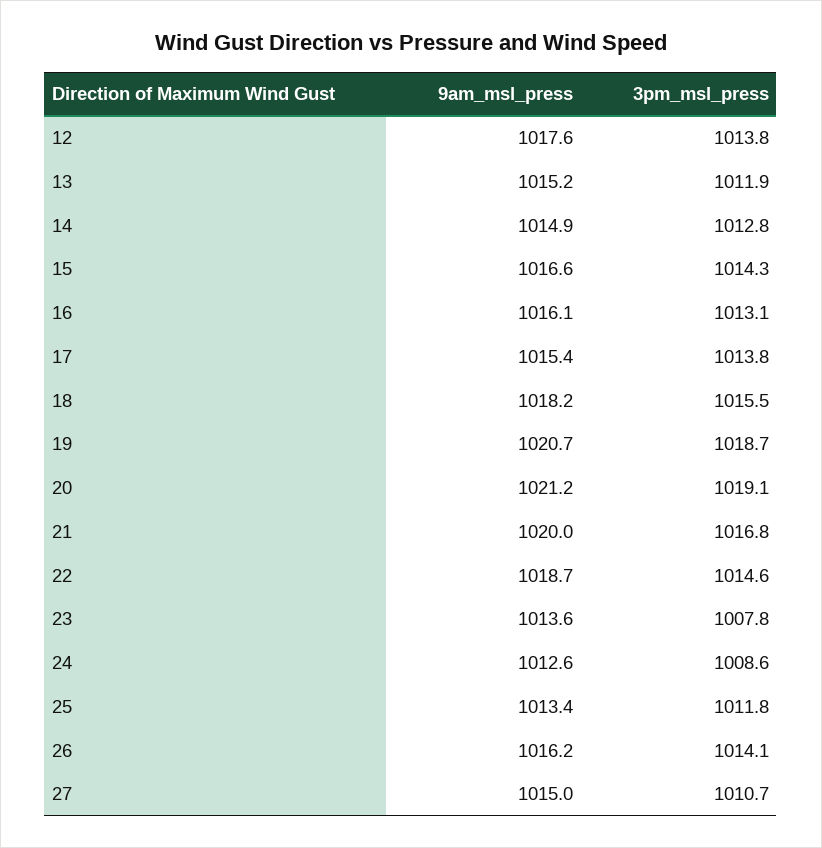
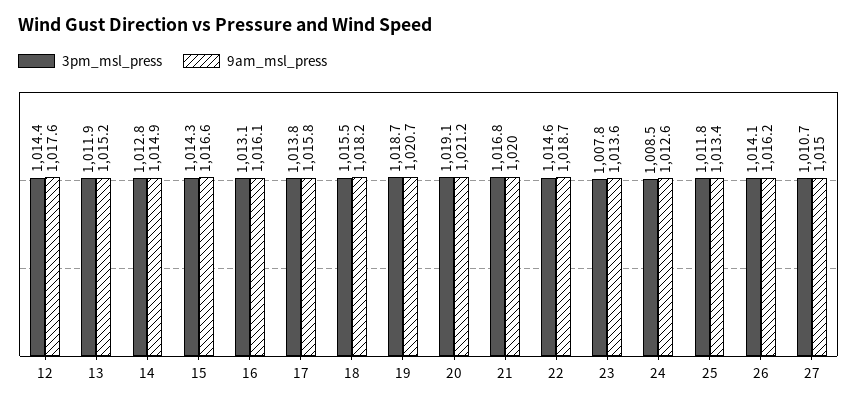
3pm_msl_press, 12: 1013.8 -> 1014.4
9am_msl_press, 17: 1015.4 -> 1015.8
3pm_msl_press, 24: 1008.6 -> 1008.5

